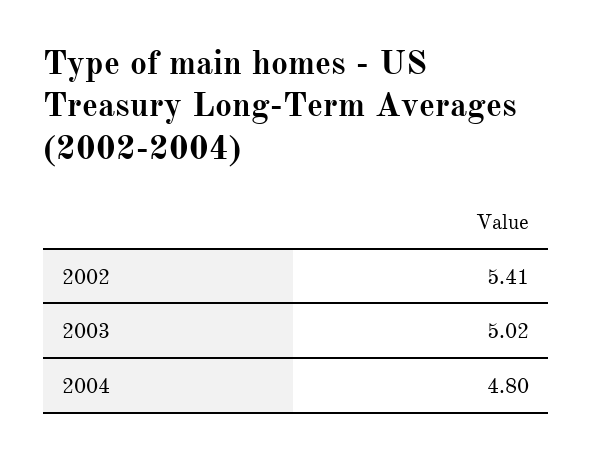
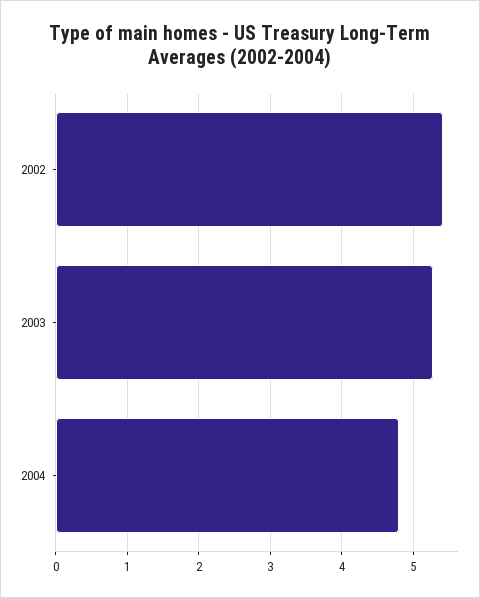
2003: 5.02 -> 5.3

